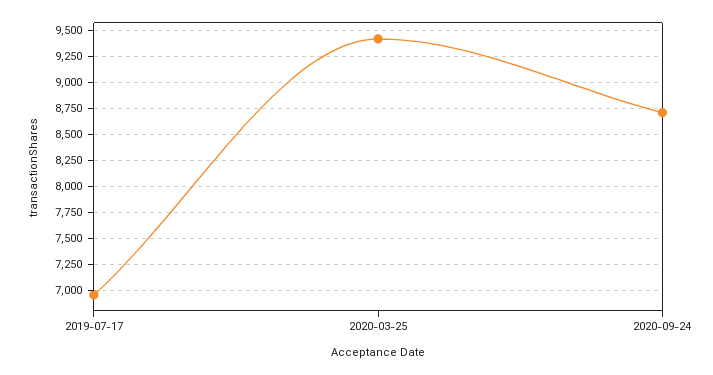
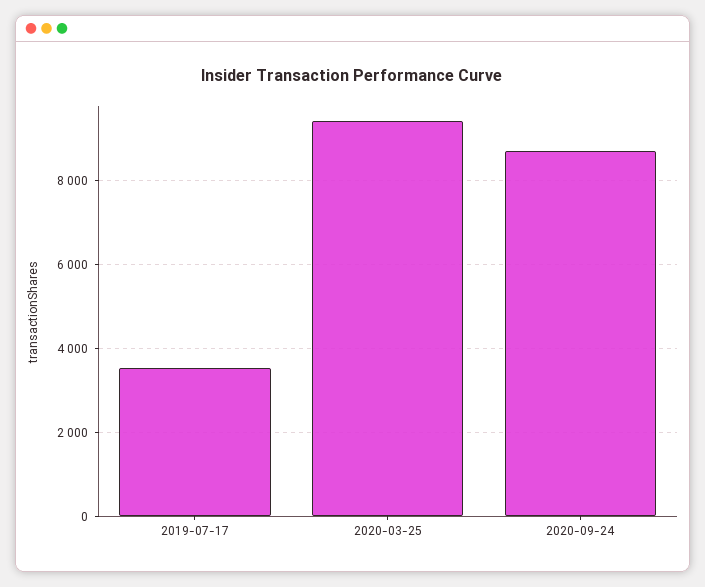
2019-07-17: 7000 -> 3600

